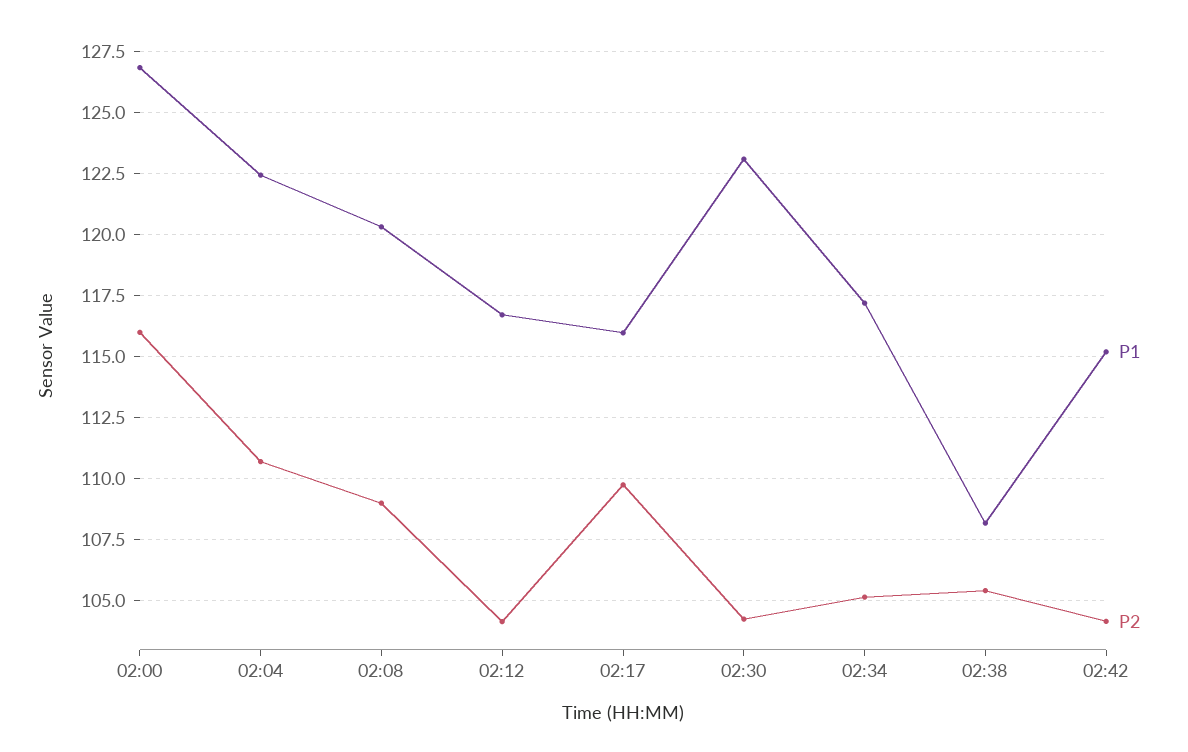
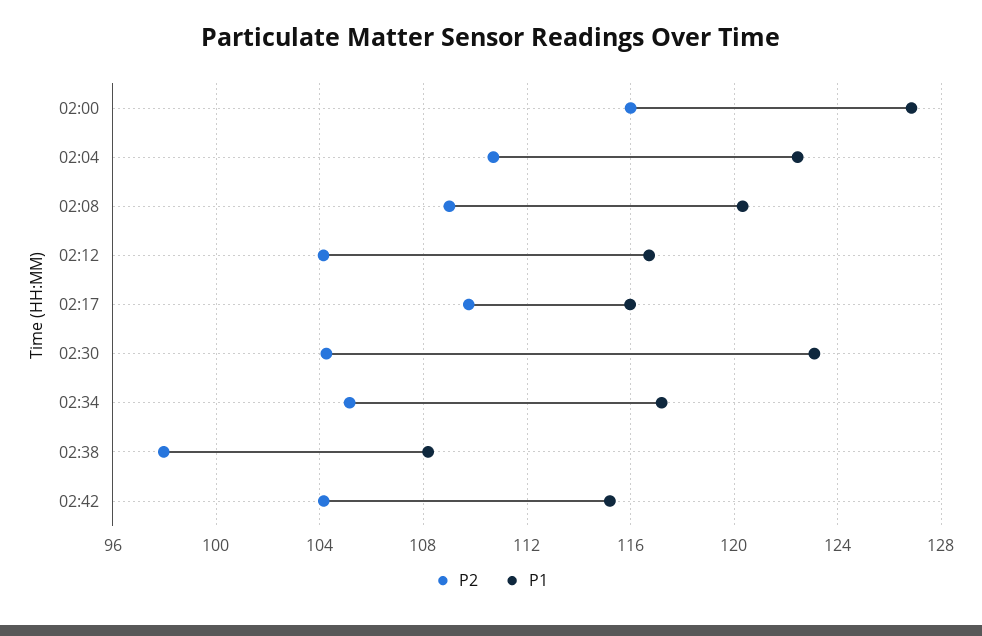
P2, 02:38: 105.5 -> 98

